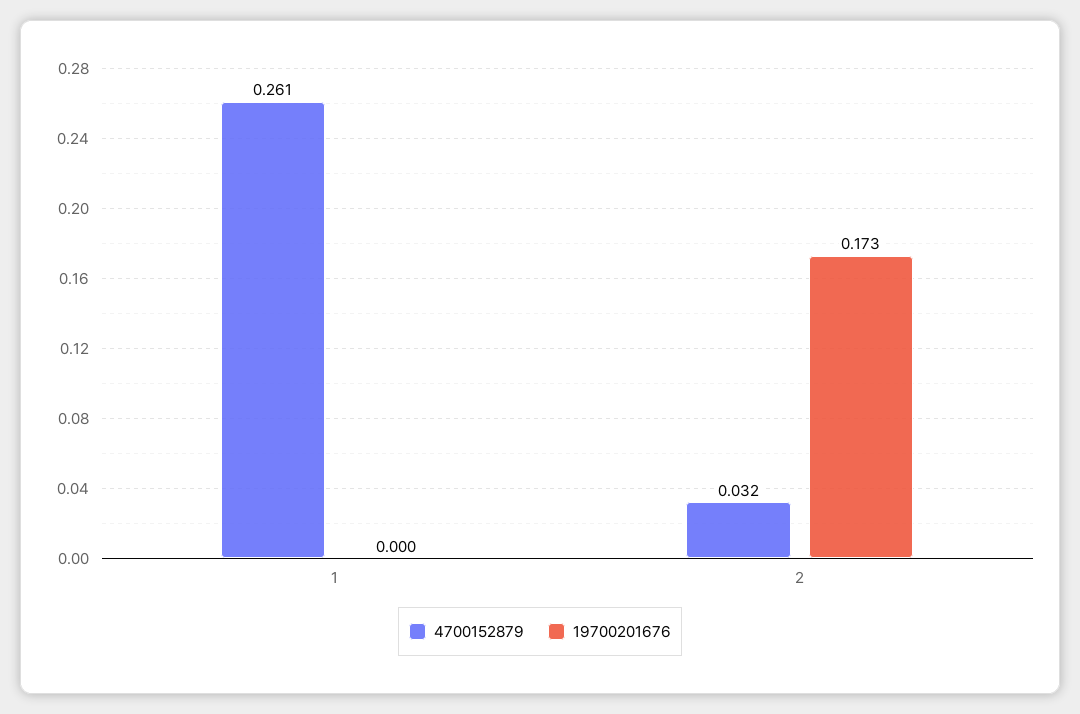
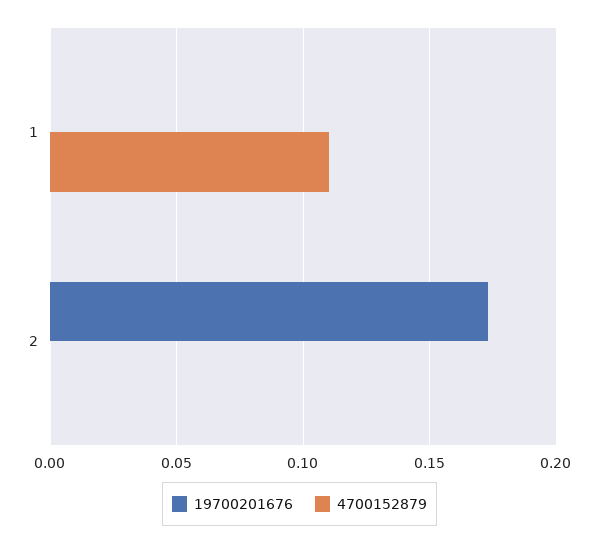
4700152879, 1: 0.261 -> 0.11
4700152879, 2: 0.032 -> 0

